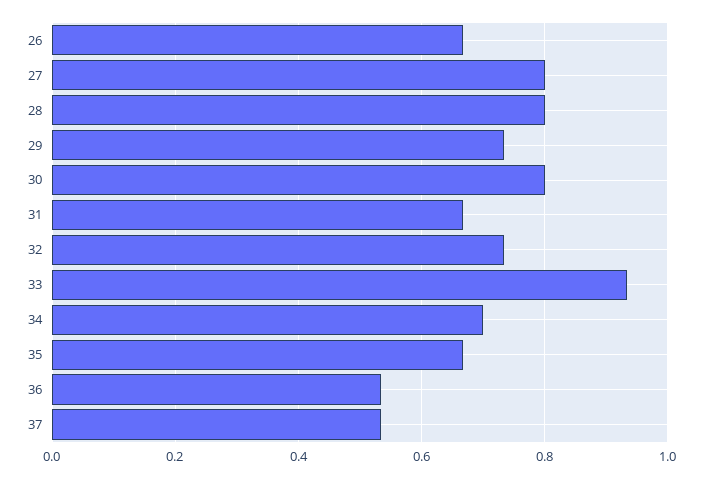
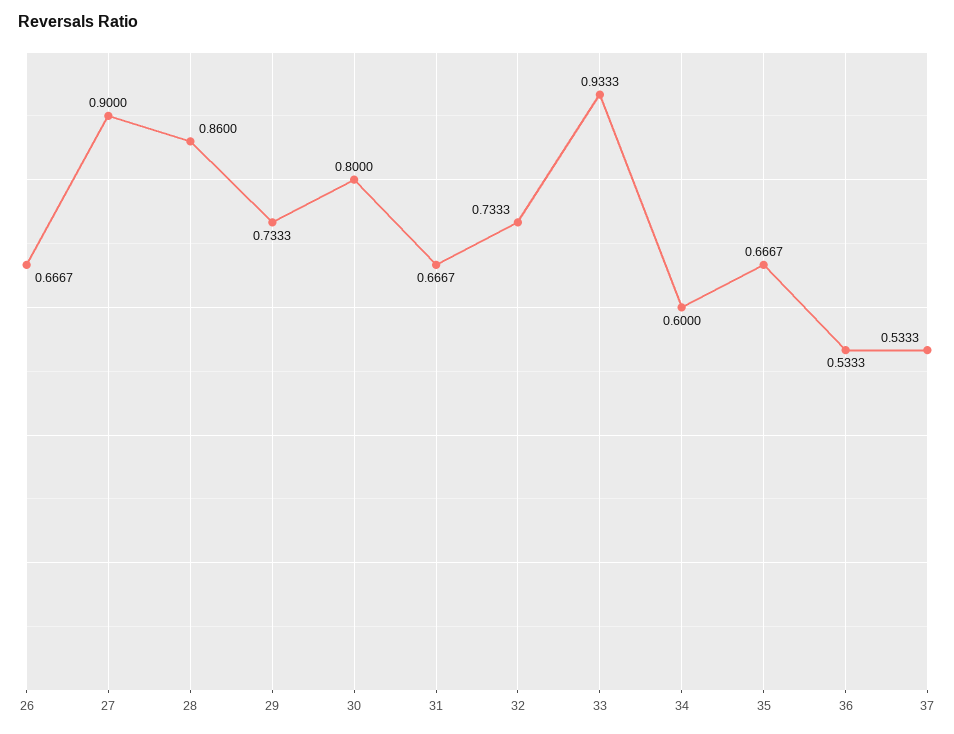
27: 0.8 -> 0.9
28: 0.8 -> 0.86
34: 0.7 -> 0.6

